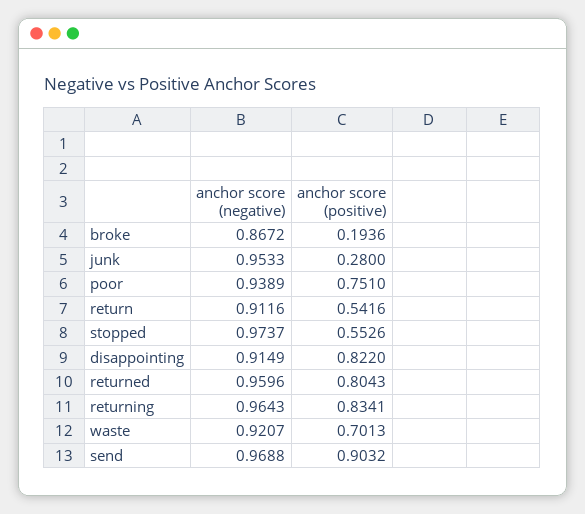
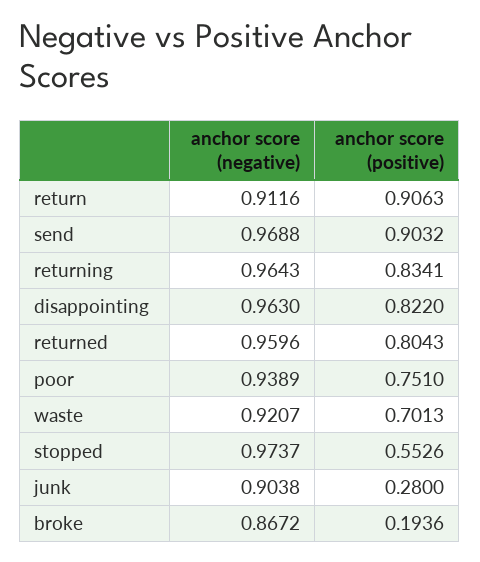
anchor score (negative), junk: 0.9533 -> 0.9038
anchor score (positive), return: 0.5416 -> 0.9063
anchor score (negative), disappointing: 0.9149 -> 0.963

